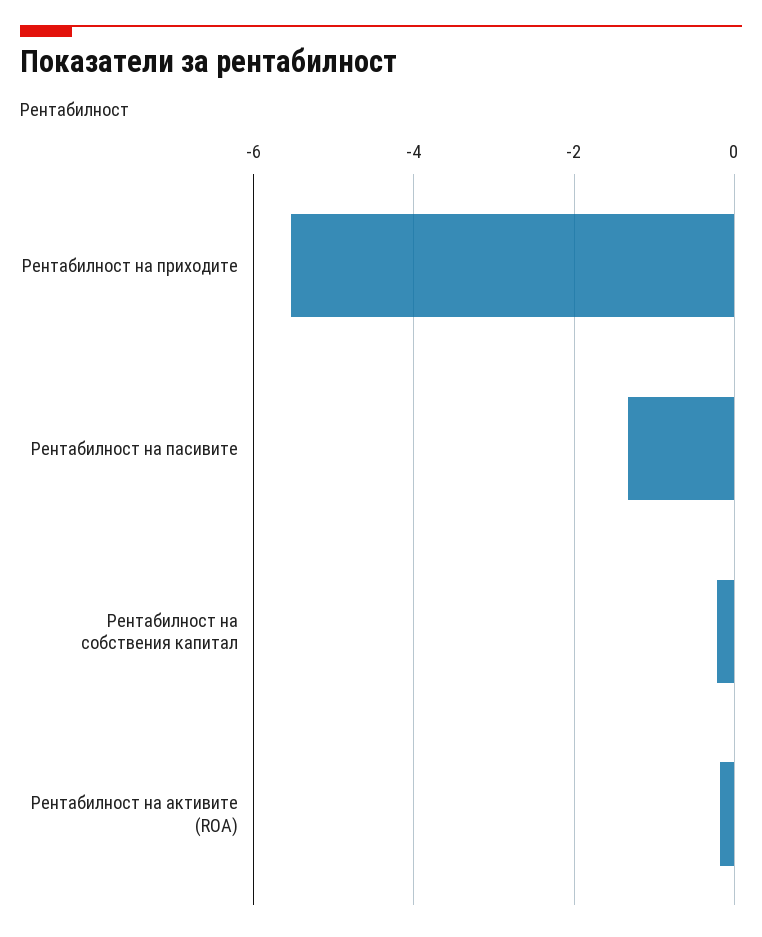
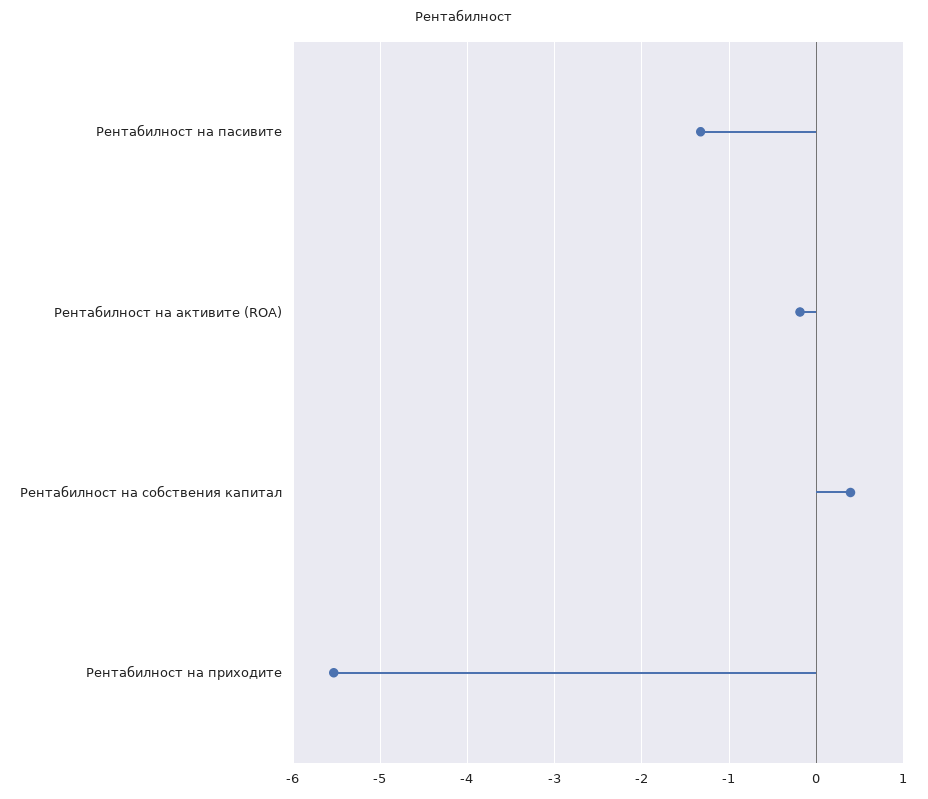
Рентабилност на собствения капитал: -0.2 -> 0.4

